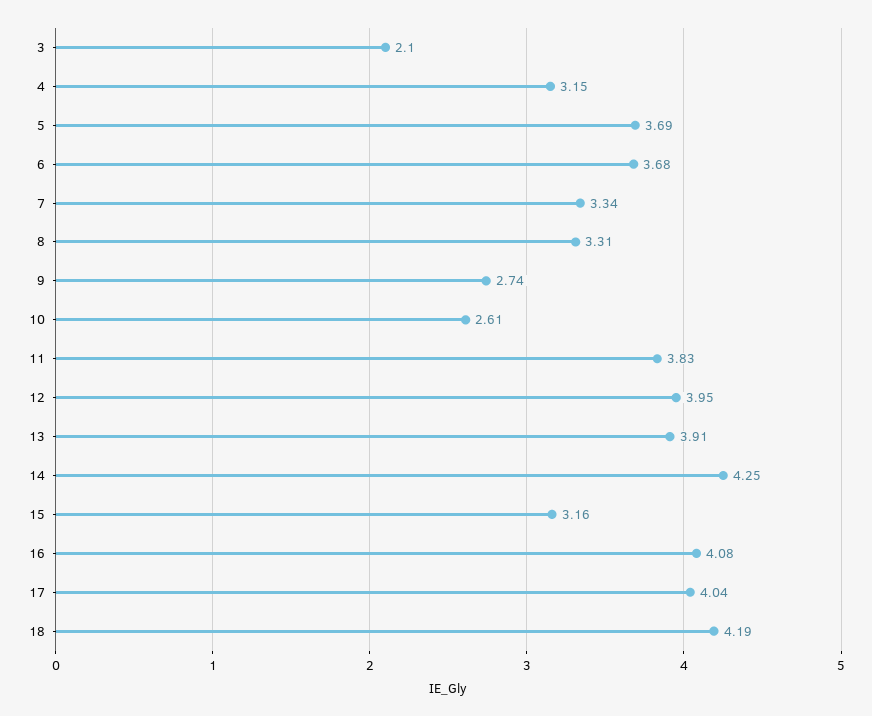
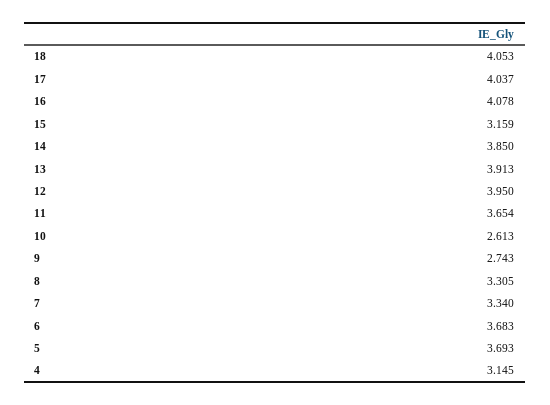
3: 2.1 -> none
11: 3.83 -> 3.654
14: 4.25 -> 3.85
18: 4.19 -> 4.053

